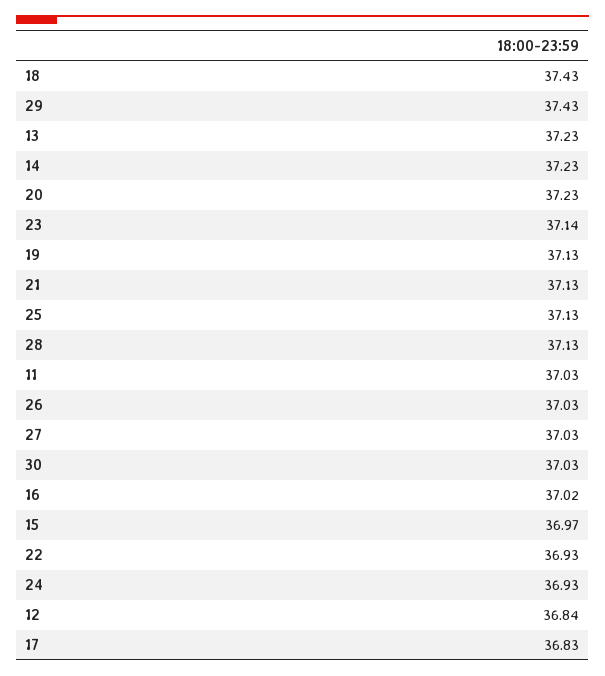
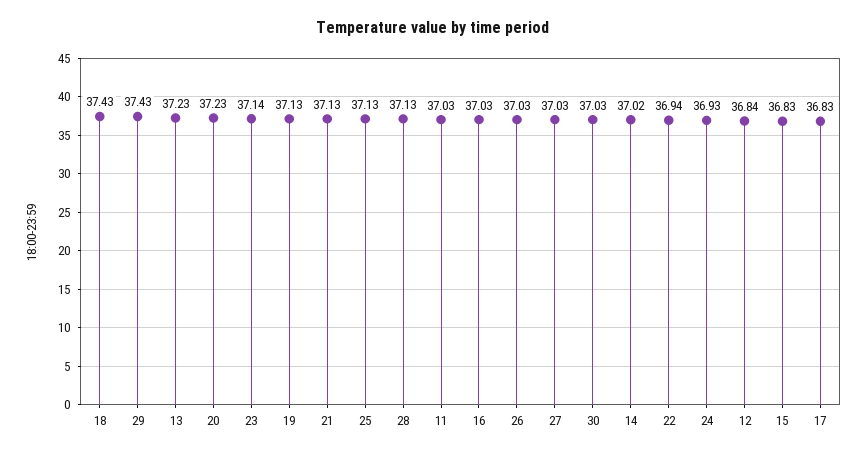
14: 37.23 -> 37.02
16: 37.02 -> 37.03
15: 36.97 -> 36.83
22: 36.93 -> 36.94

